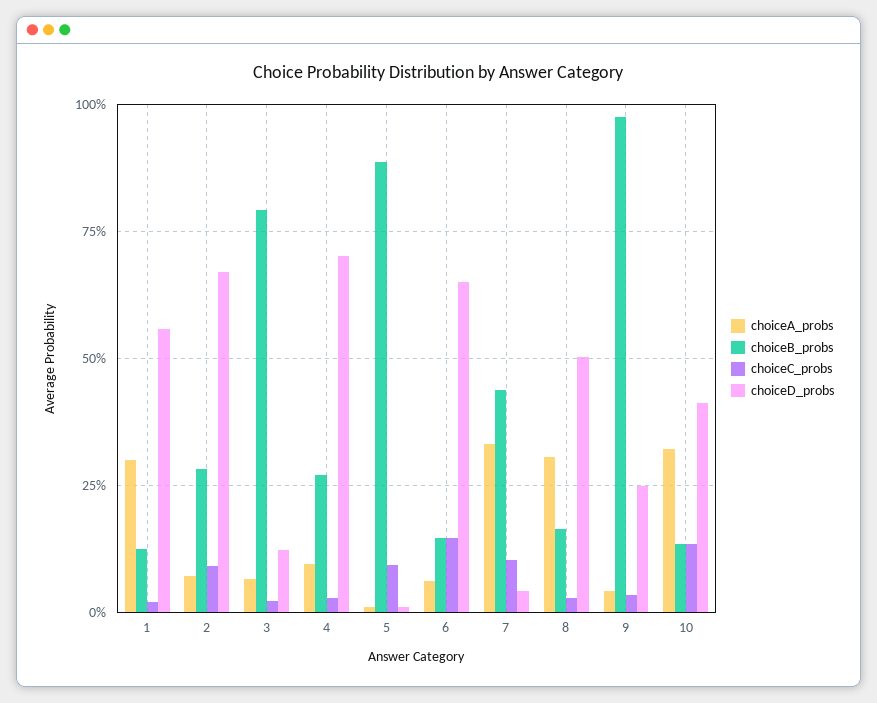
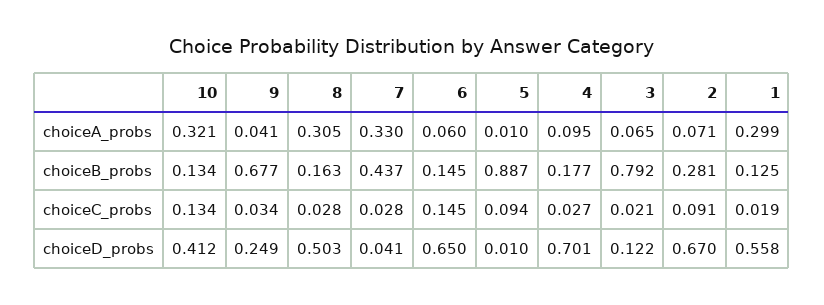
choiceB_probs, 4: 0.275 -> 0.177
choiceC_probs, 7: 0.1 -> 0.028
choiceB_probs, 9: 0.975 -> 0.677

